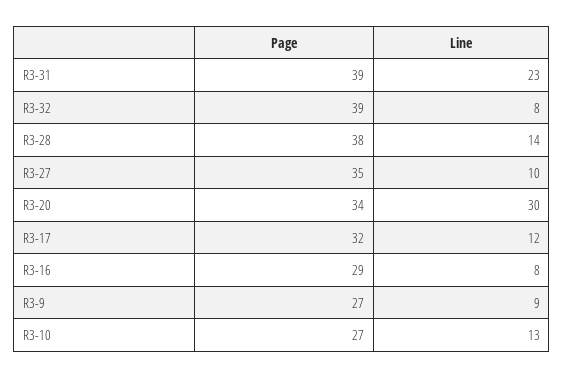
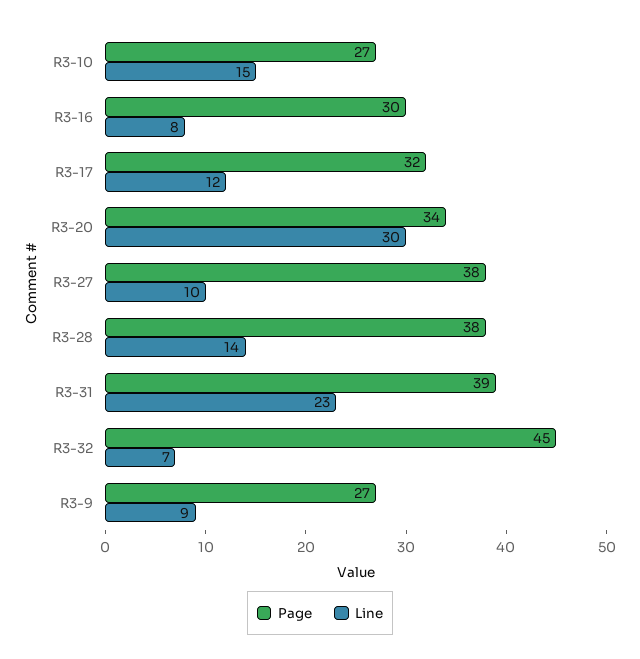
Page, R3-32: 39 -> 45
Line, R3-32: 8 -> 7
Page, R3-27: 35 -> 38
Page, R3-16: 29 -> 30
Line, R3-10: 13 -> 15

